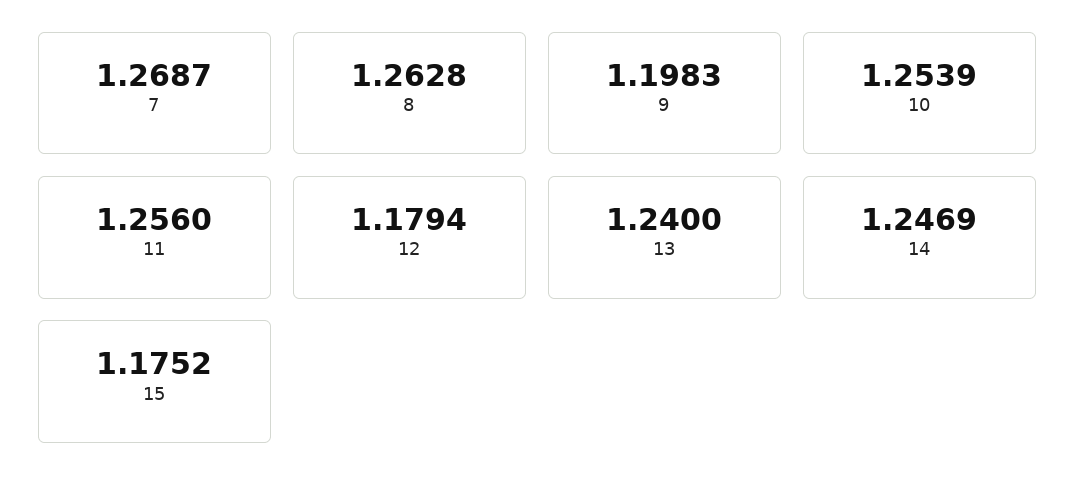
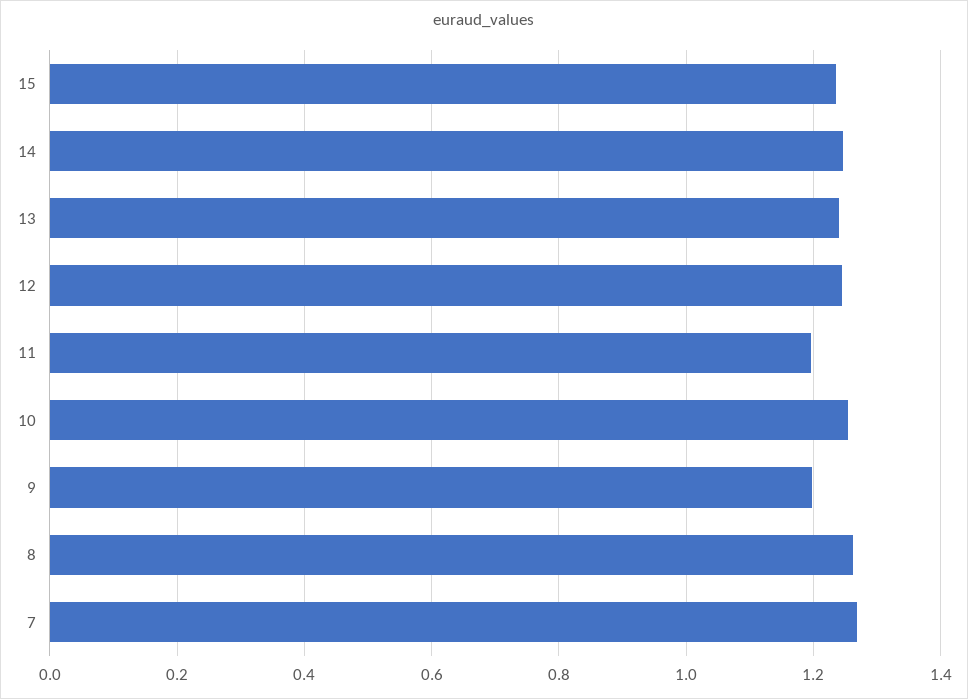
11: 1.256 -> 1.2
12: 1.1794 -> 1.24
15: 1.1752 -> 1.24

